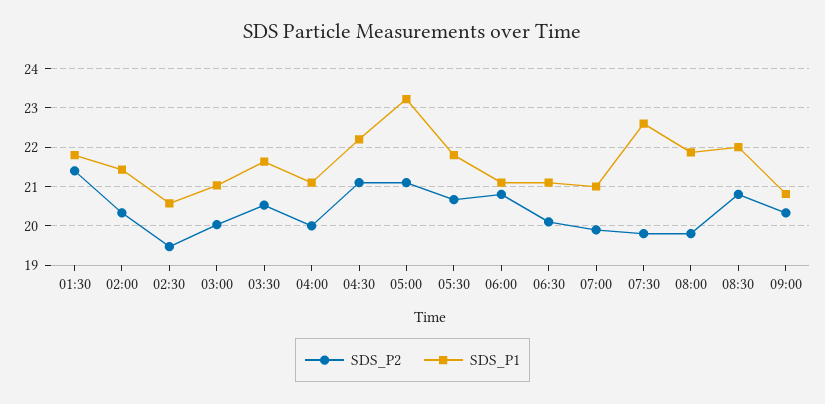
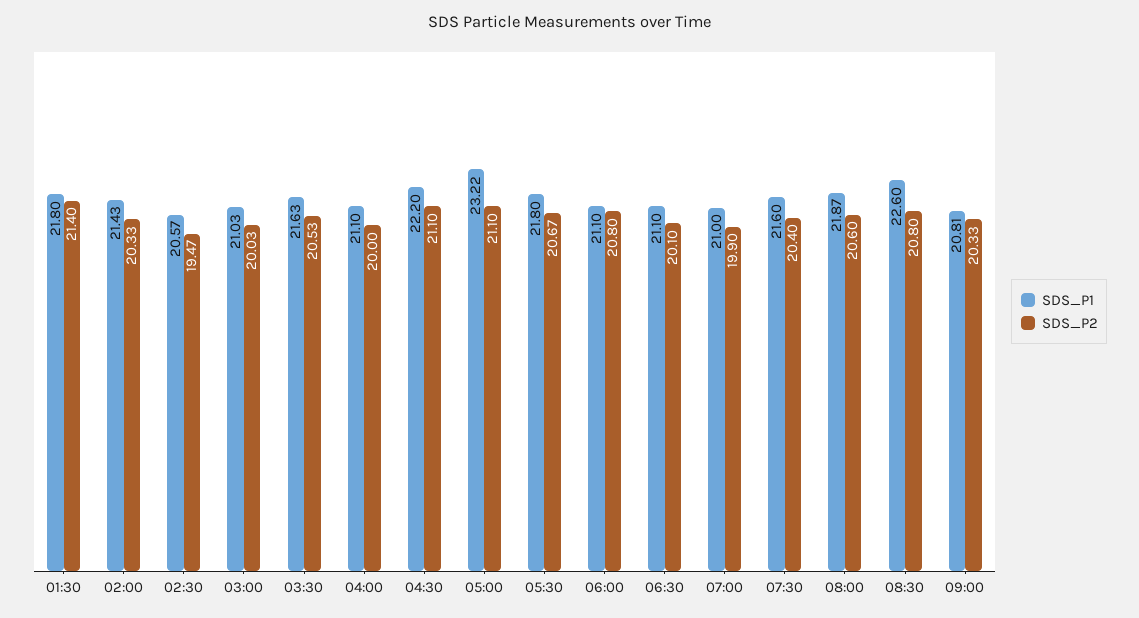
SDS_P2, 07:30: 19.8 -> 20.4
SDS_P1, 07:30: 22.6 -> 21.6
SDS_P2, 08:00: 19.8 -> 20.6
SDS_P1, 08:30: 22 -> 22.6

